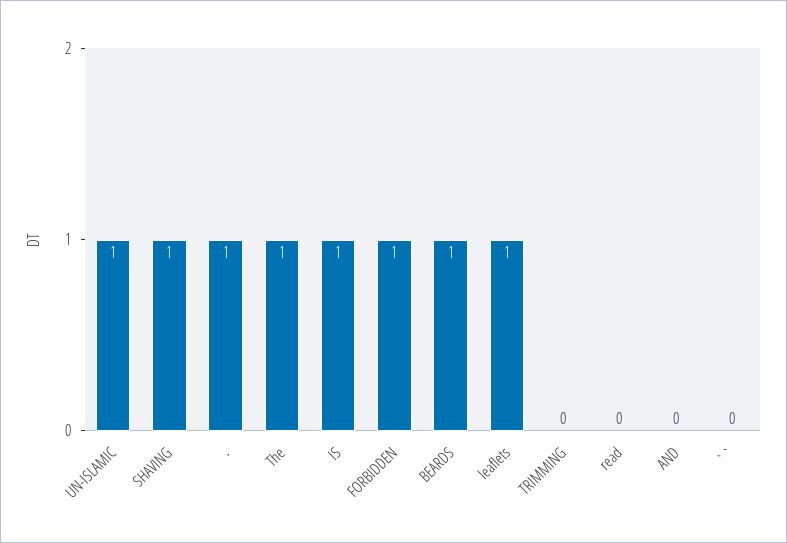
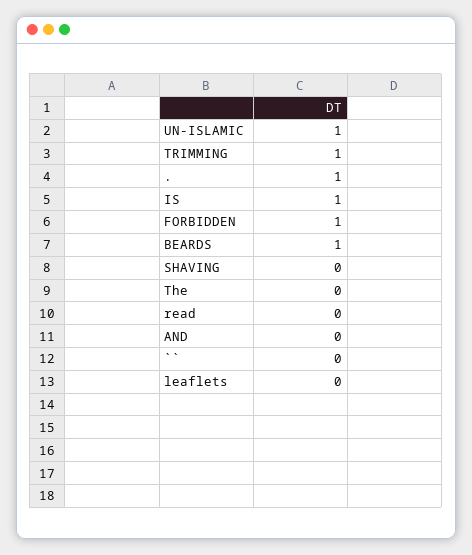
SHAVING: 1 -> 0
The: 1 -> 0
leaflets: 1 -> 0
TRIMMING: 0 -> 1

